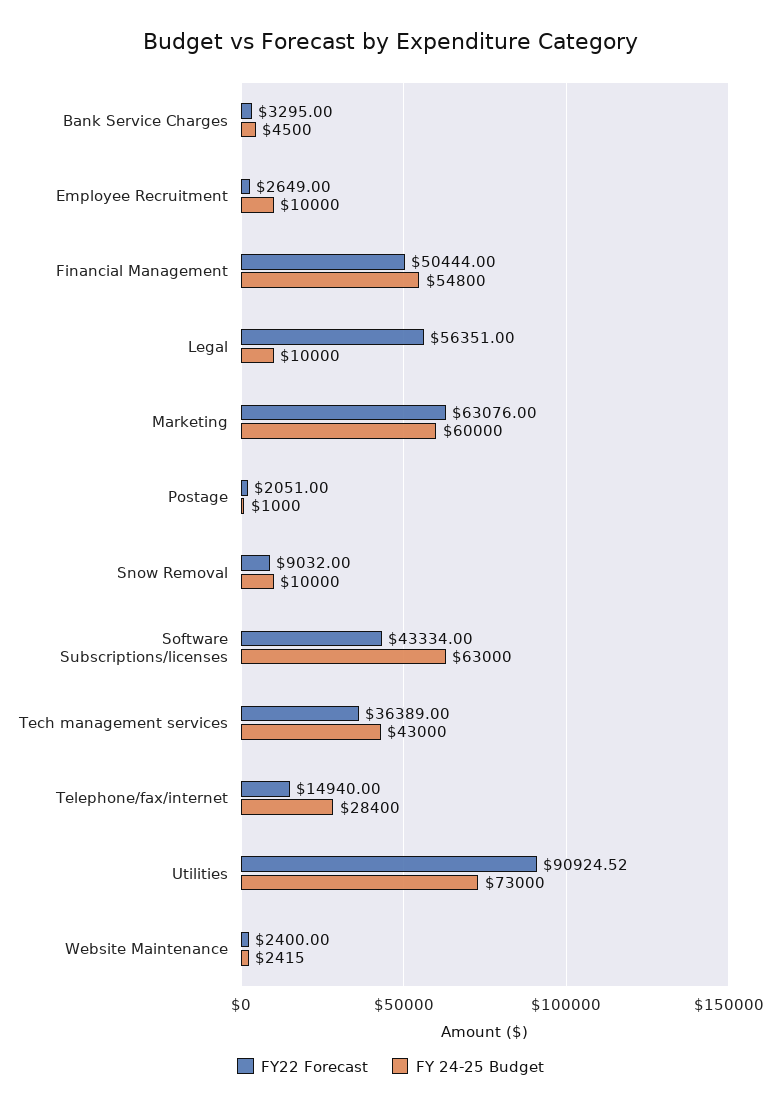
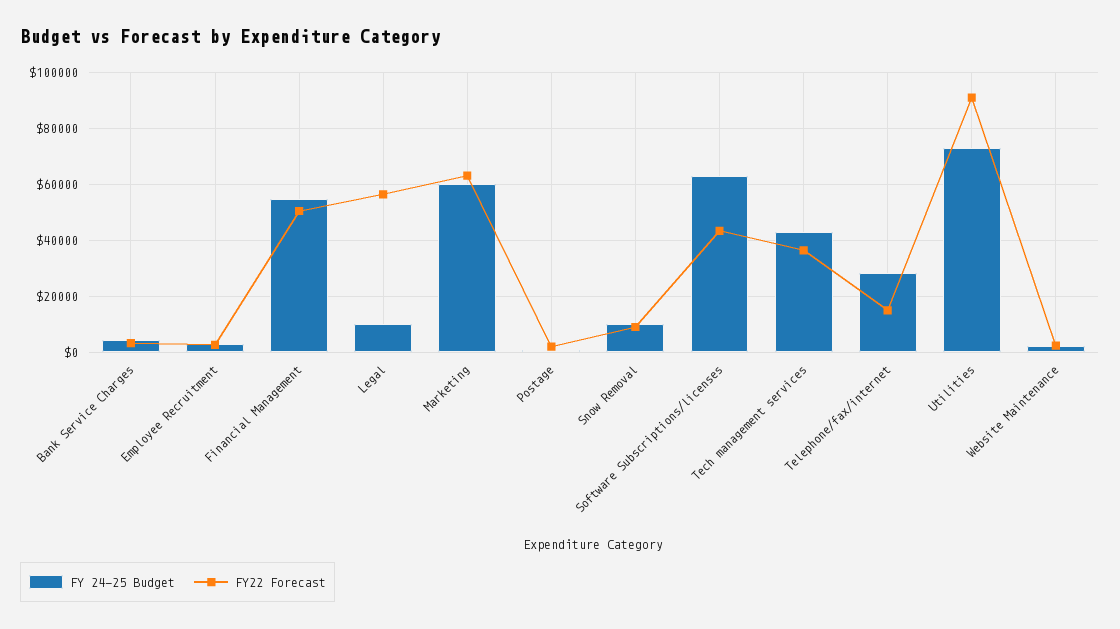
FY 24-25 Budget, Employee Recruitment: 10000 -> 2500

